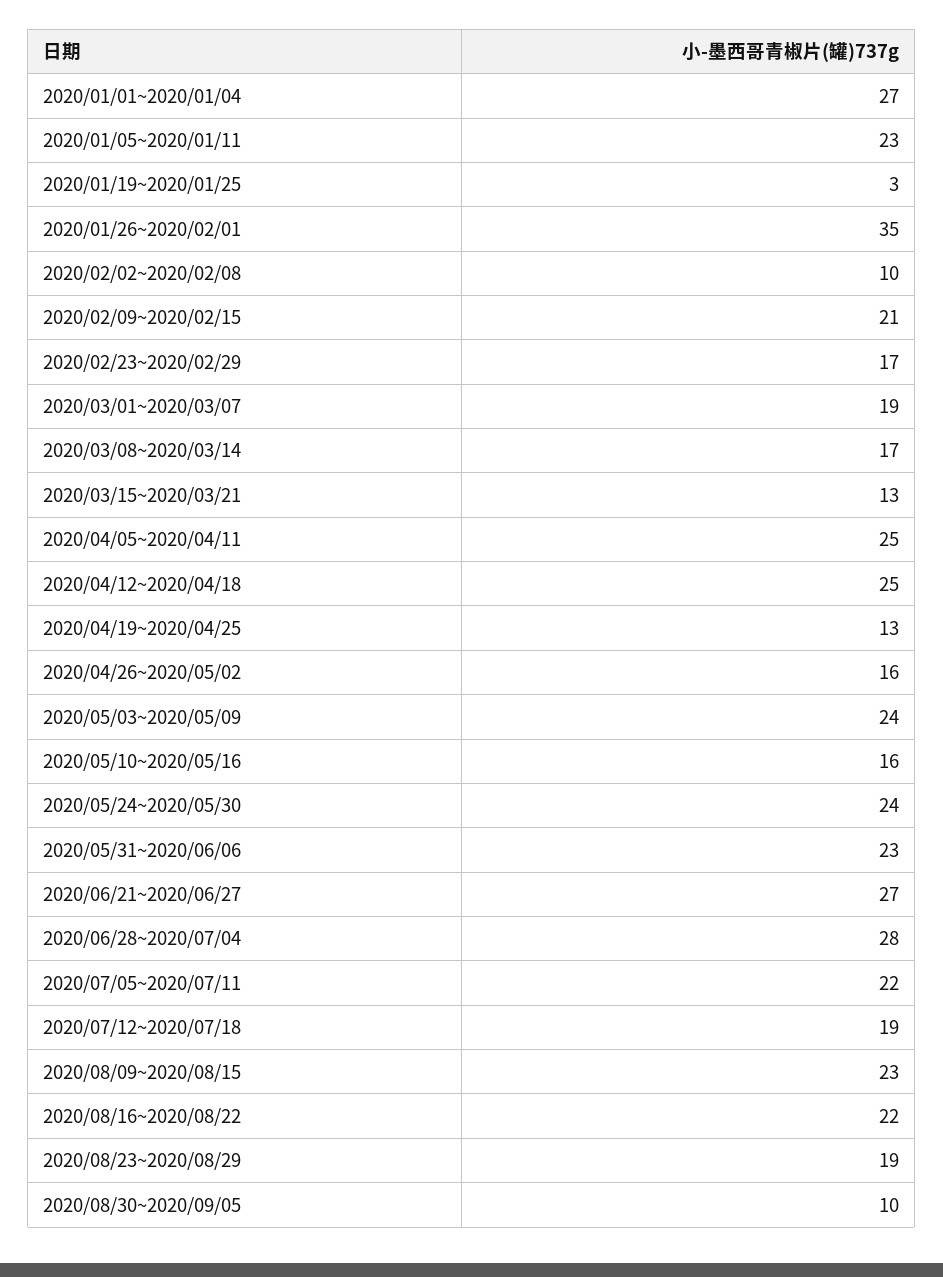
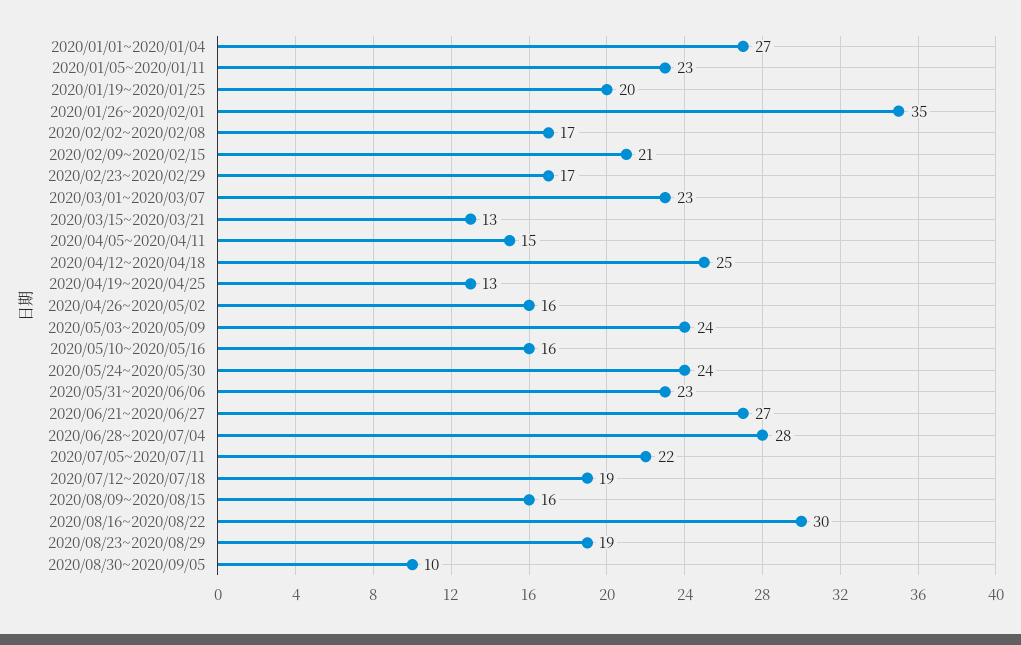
2020/01/19~2020/01/25: 3 -> 20
2020/02/02~2020/02/08: 10 -> 17
2020/03/01~2020/03/07: 19 -> 23
2020/03/08~2020/03/14: 17 -> none
2020/04/05~2020/04/11: 25 -> 15
2020/08/09~2020/08/15: 23 -> 16
2020/08/16~2020/08/22: 22 -> 30

